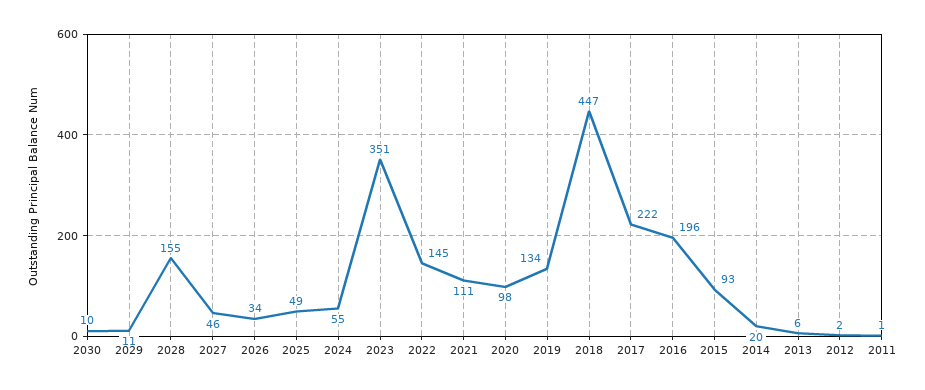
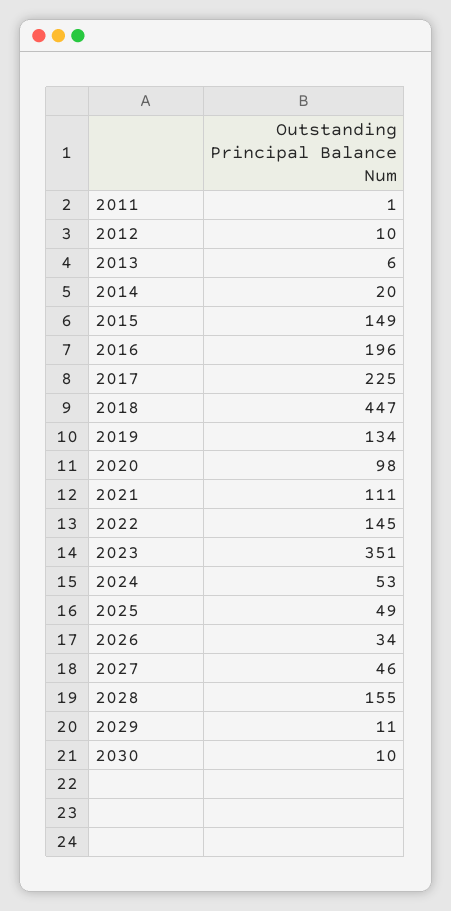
2024: 55 -> 53
2017: 222 -> 225
2015: 93 -> 149
2012: 2 -> 10

